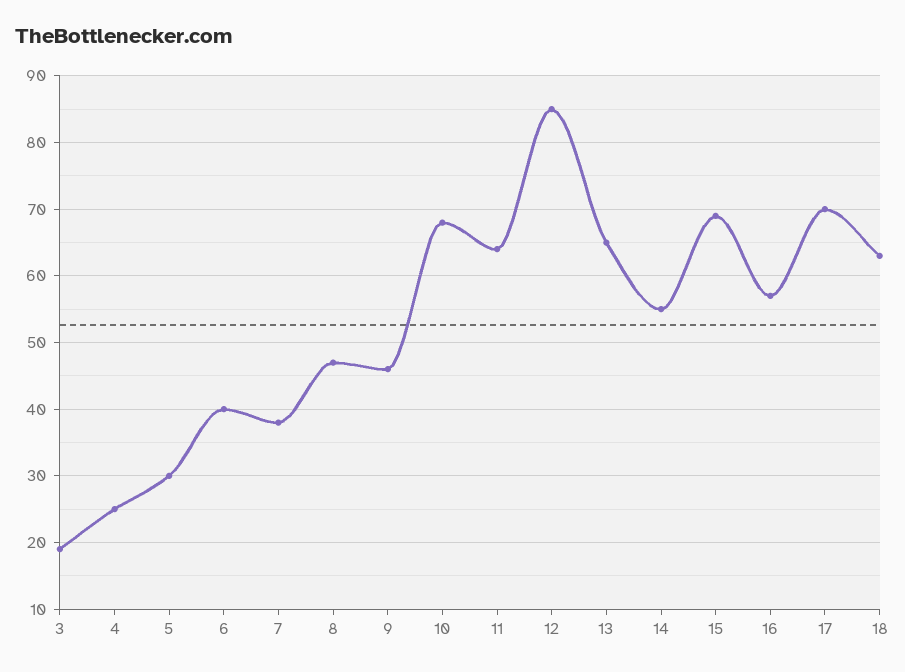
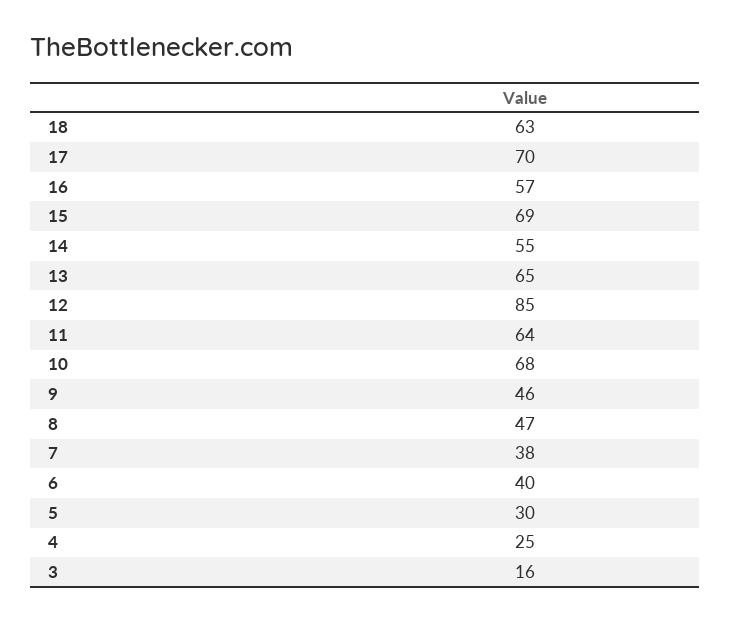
3: 19 -> 16

